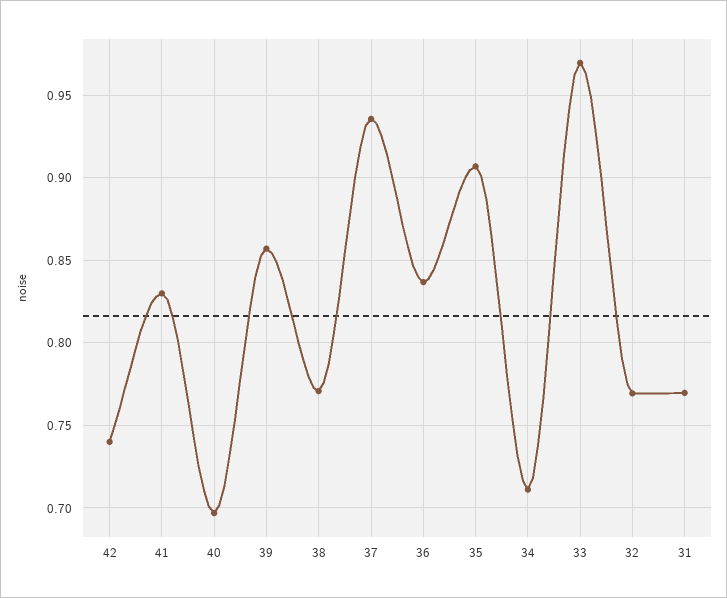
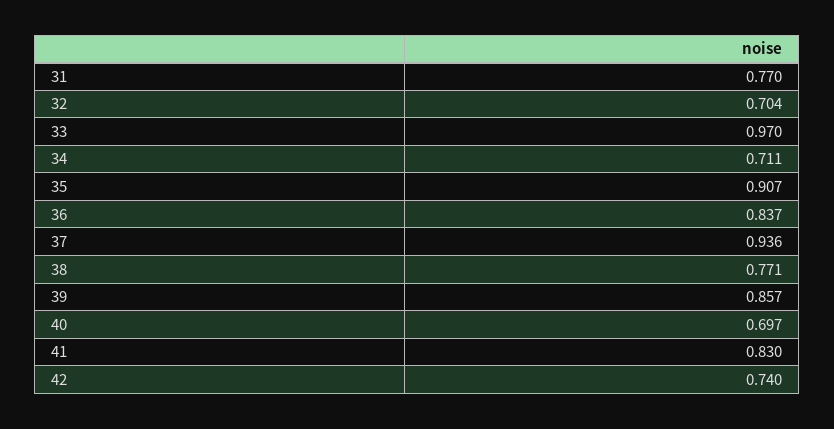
32: 0.77 -> 0.704

